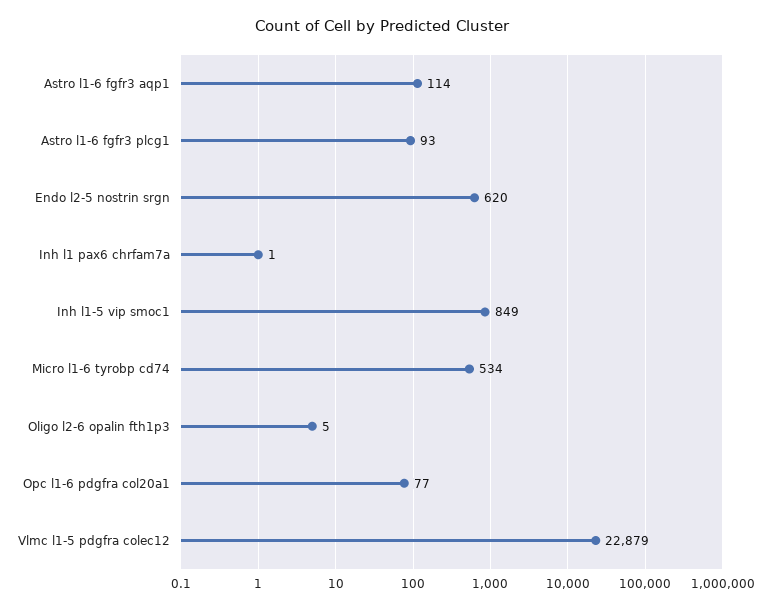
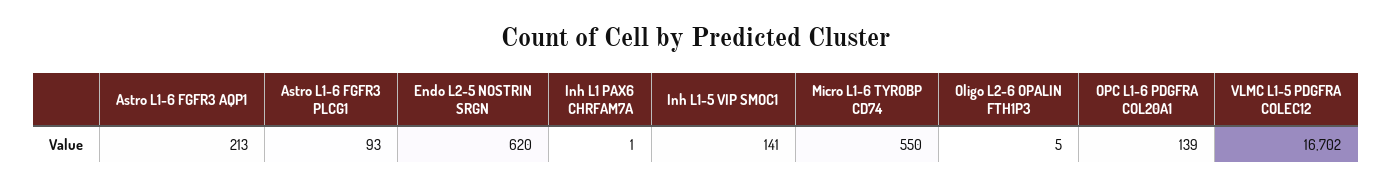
Astro l1-6 fgfr3 aqp1: 114 -> 213
Inh l1-5 vip smoc1: 849 -> 141
Micro l1-6 tyrobp cd74: 534 -> 550
Opc l1-6 pdgfra col20a1: 77 -> 139
Vlmc l1-5 pdgfra colec12: 22879 -> 16702

